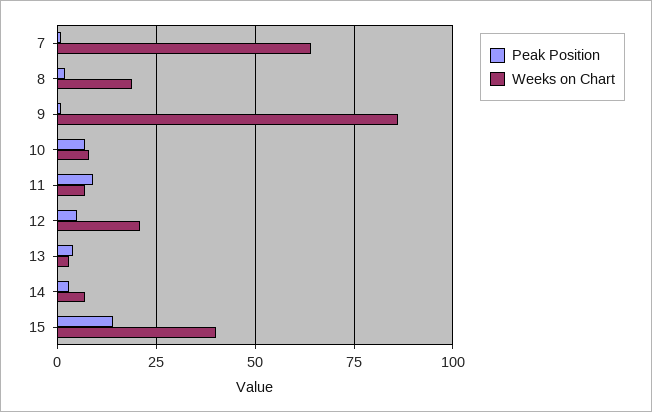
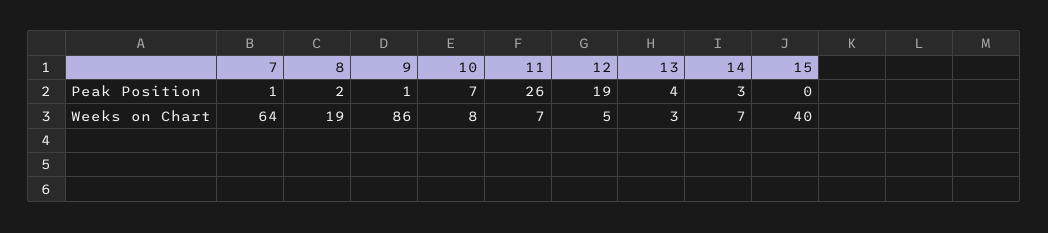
Peak Position, 11: 10 -> 26
Peak Position, 12: 5 -> 19
Weeks on Chart, 12: 20 -> 5
Peak Position, 15: 15 -> 0

